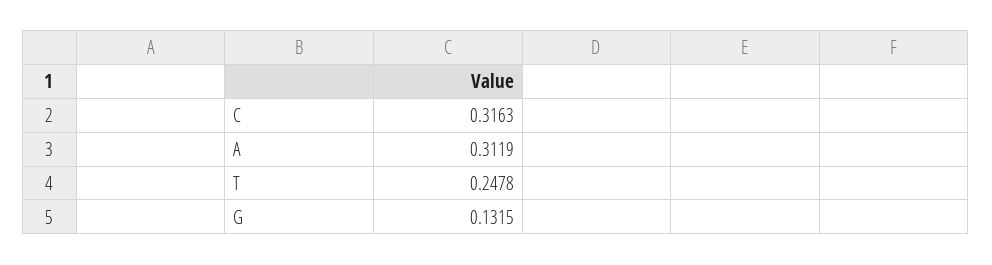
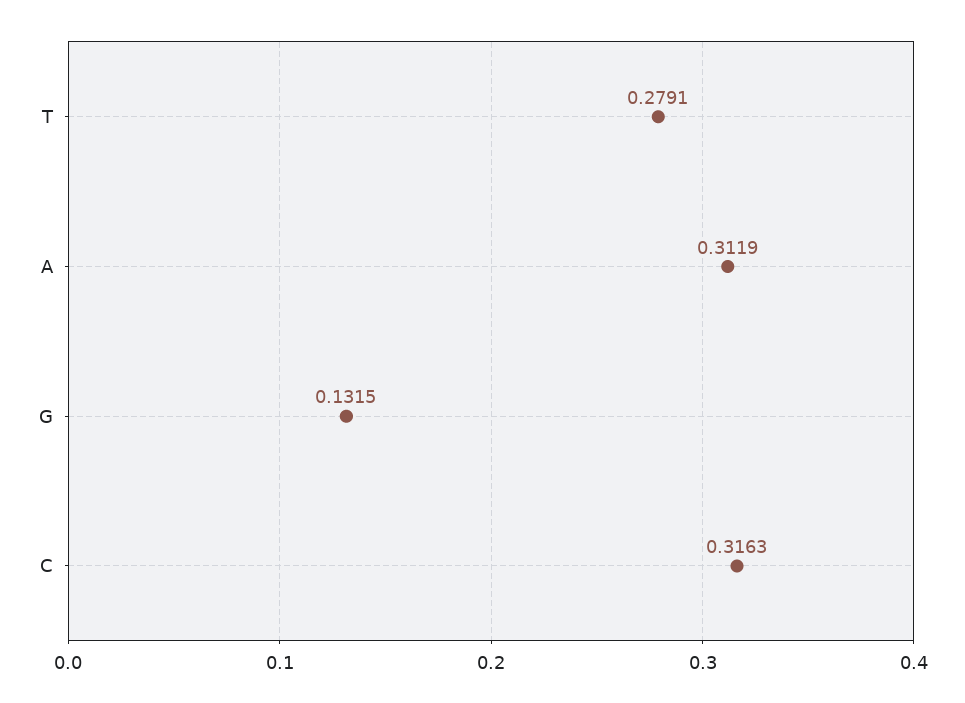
T: 0.2478 -> 0.2791

